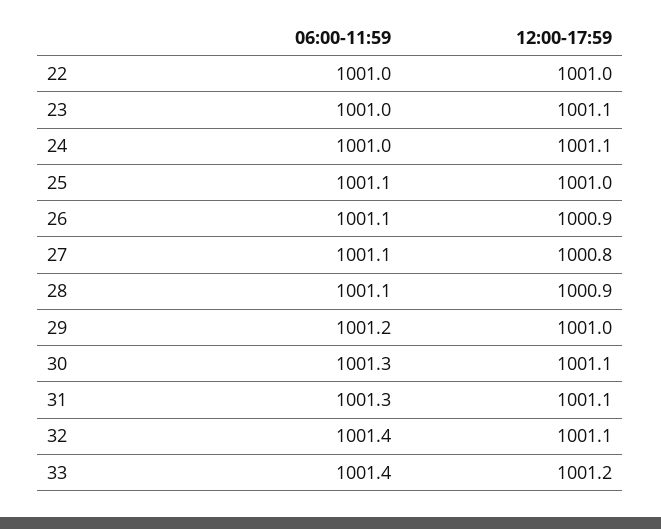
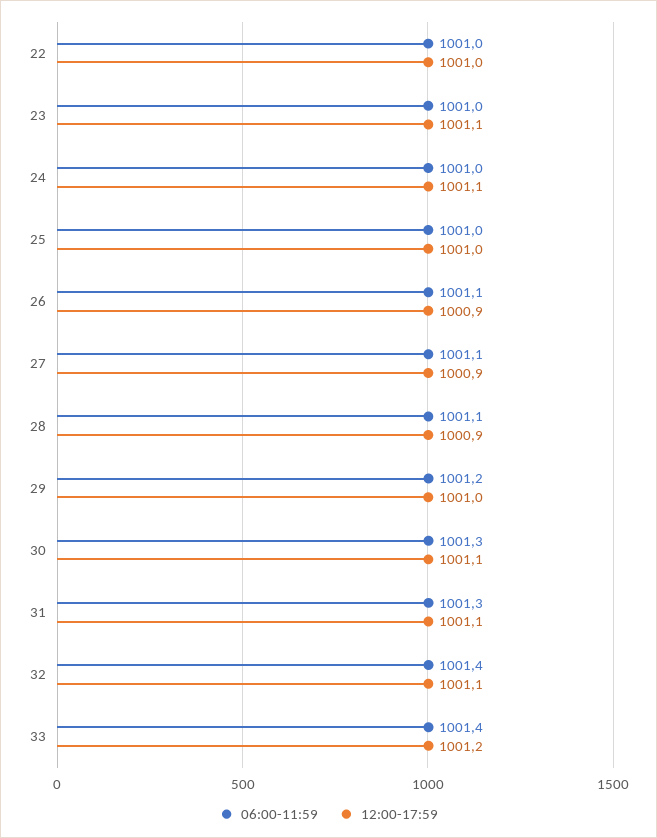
06:00-11:59, 25: 1001.1 -> 1001
12:00-17:59, 27: 1000.8 -> 1000.9

